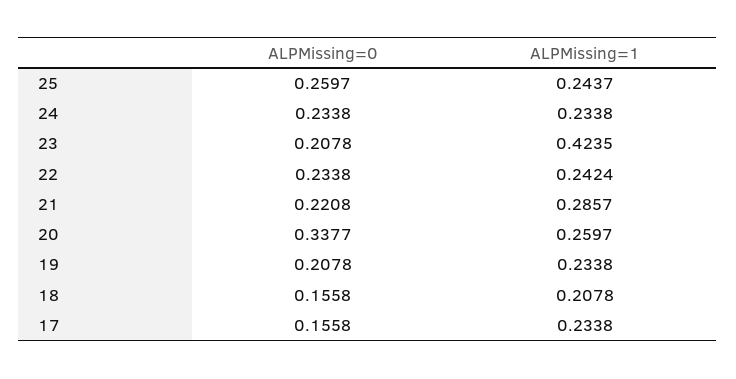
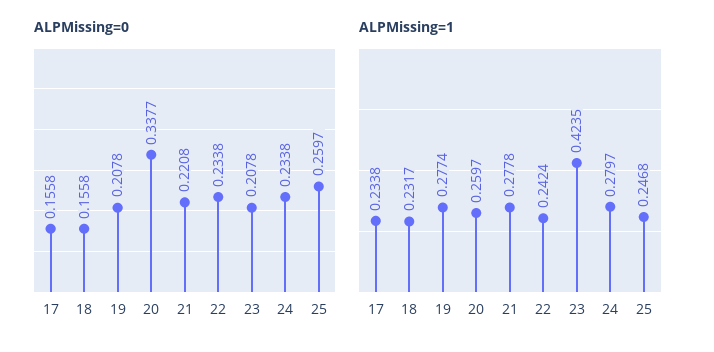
ALPMissing=1, 25: 0.2437 -> 0.2468
ALPMissing=1, 24: 0.2338 -> 0.2797
ALPMissing=1, 21: 0.2857 -> 0.2778
ALPMissing=1, 19: 0.2338 -> 0.2774
ALPMissing=1, 18: 0.2078 -> 0.2317

